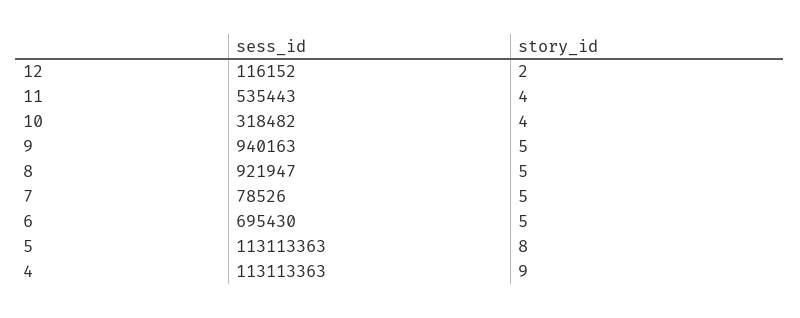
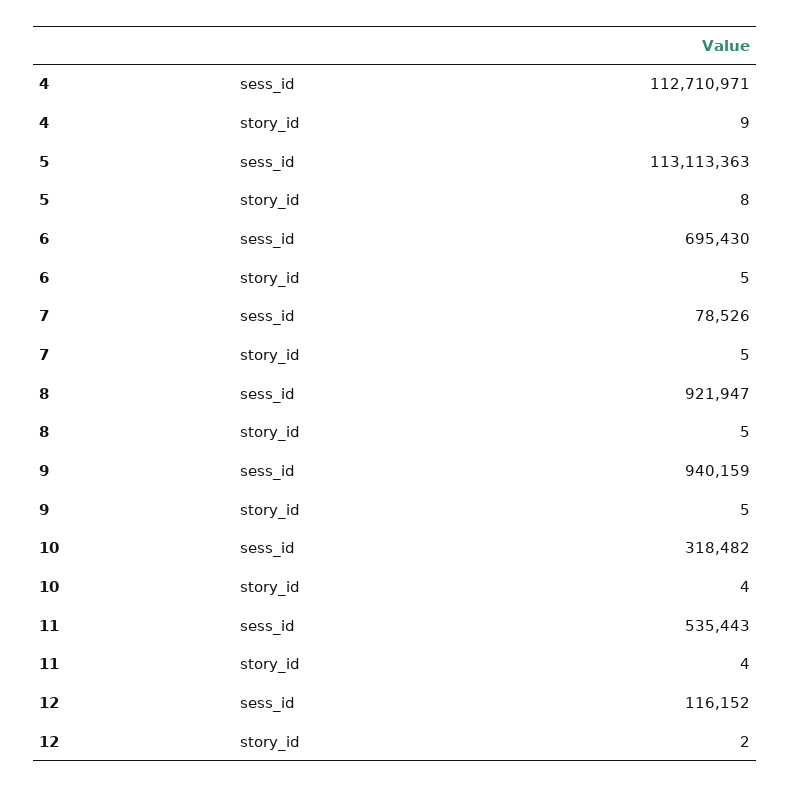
sess_id, 9: 940163 -> 940159
sess_id, 4: 113113363 -> 112710971

